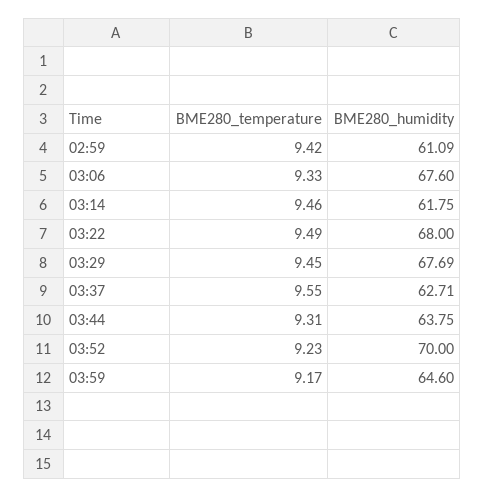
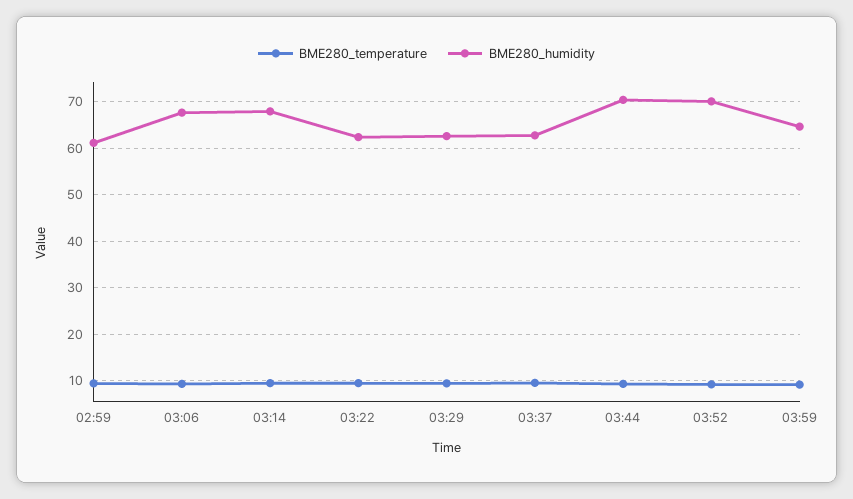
BME280_humidity, 03:14: 61.75 -> 68
BME280_humidity, 03:22: 68 -> 62
BME280_humidity, 03:29: 67.69 -> 62
BME280_humidity, 03:44: 63.75 -> 70

